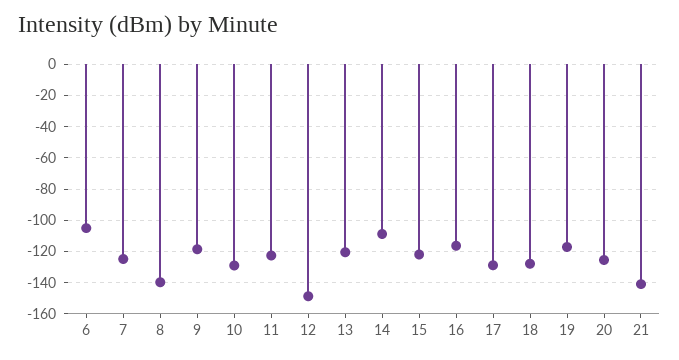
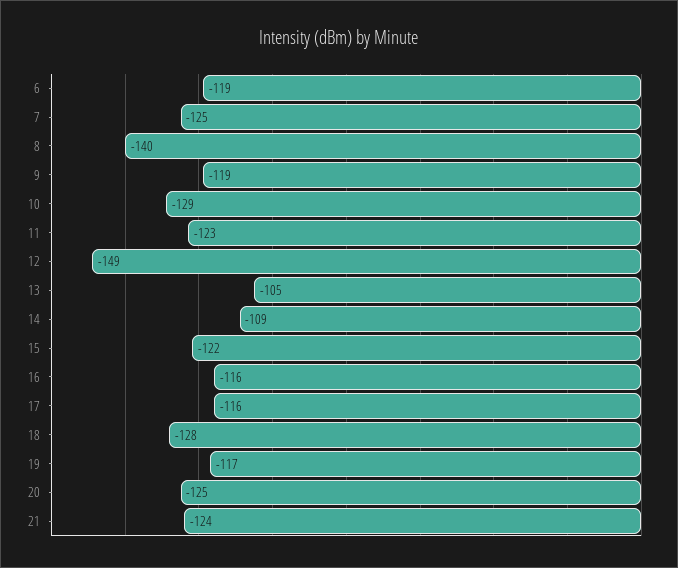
6: -105 -> -119
13: -120 -> -105
17: -130 -> -116
21: -140 -> -124

